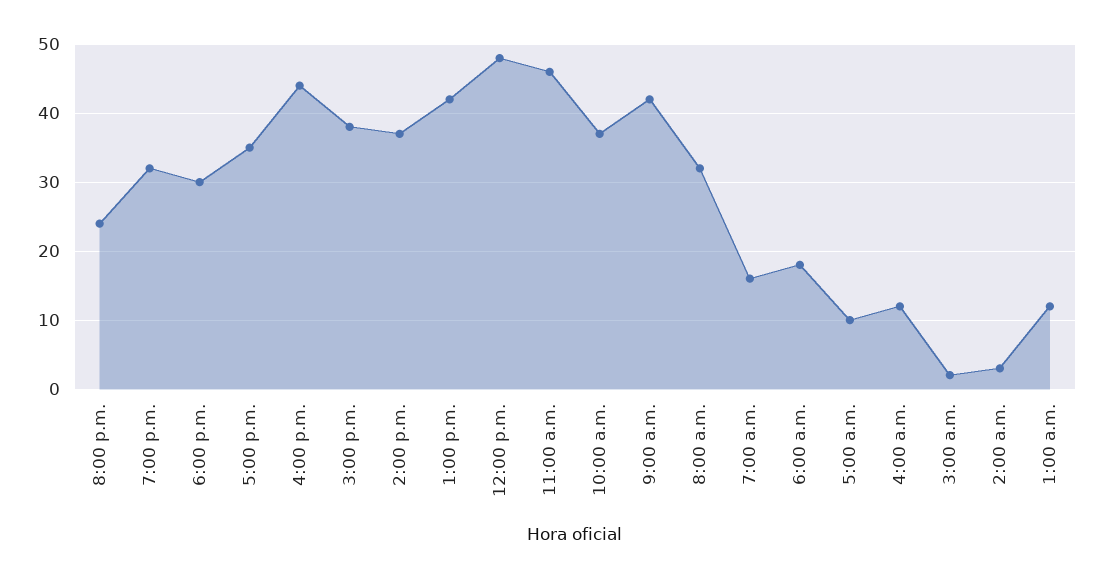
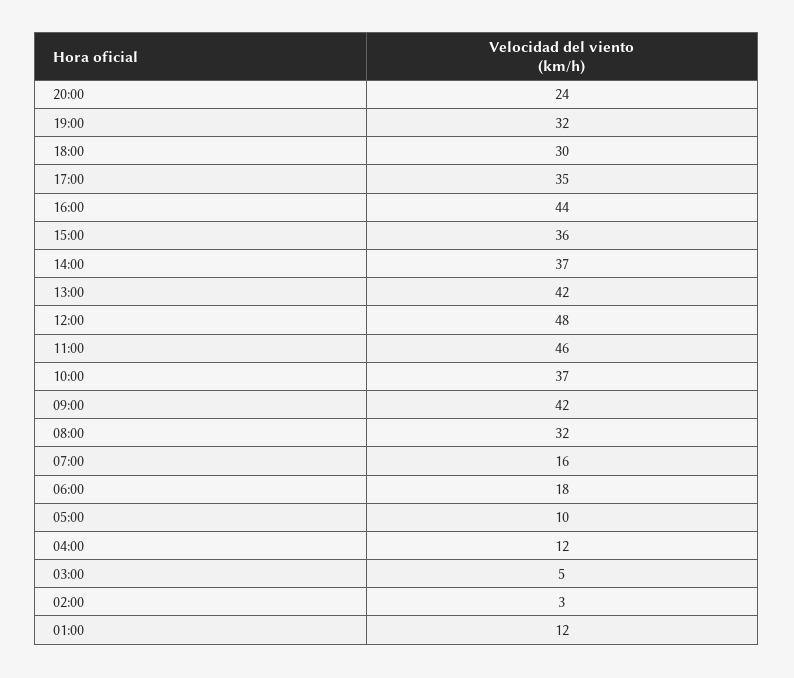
3:00 p.m.: 38 -> 36
3:00 a.m.: 2 -> 5

